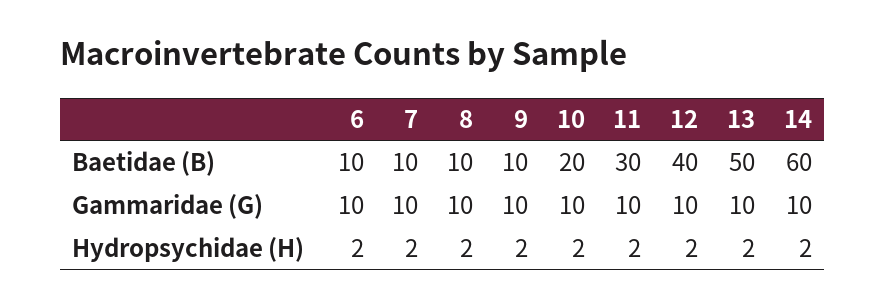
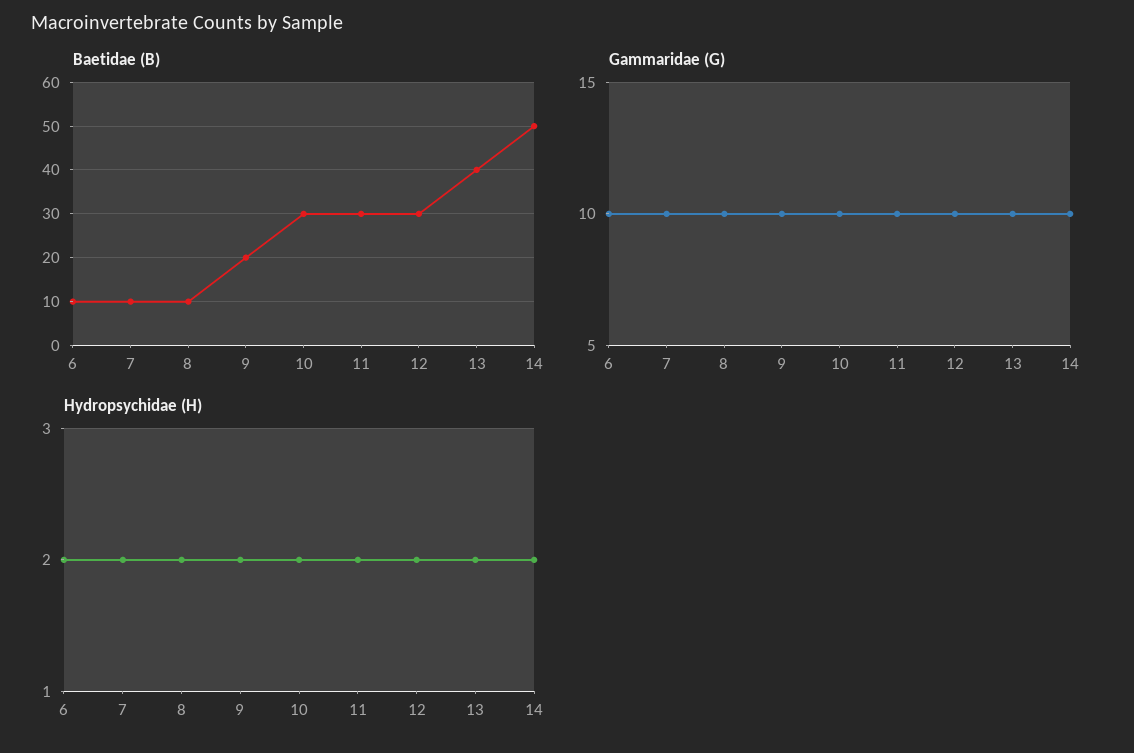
Baetidae (B), 9: 10 -> 20
Baetidae (B), 10: 20 -> 30
Baetidae (B), 12: 40 -> 30
Baetidae (B), 13: 50 -> 40
Baetidae (B), 14: 60 -> 50

